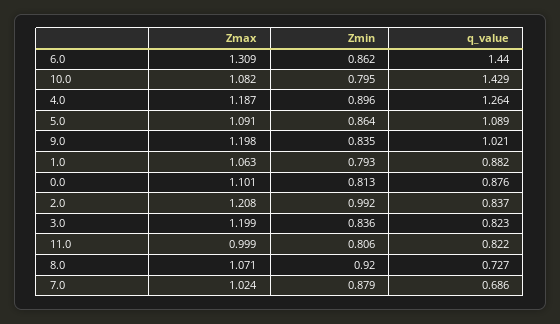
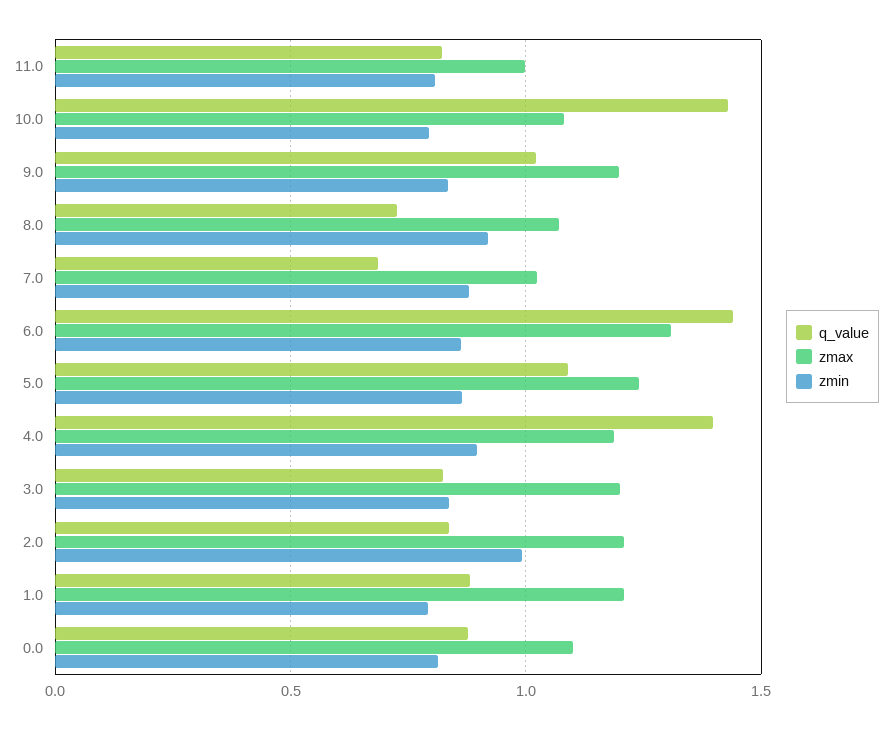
q_value, 4.0: 1.264 -> 1.4
Zmax, 5.0: 1.091 -> 1.25
Zmax, 1.0: 1.063 -> 1.2

